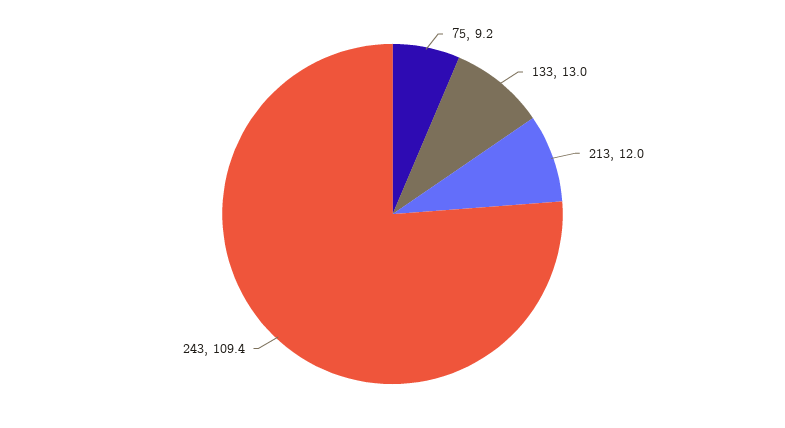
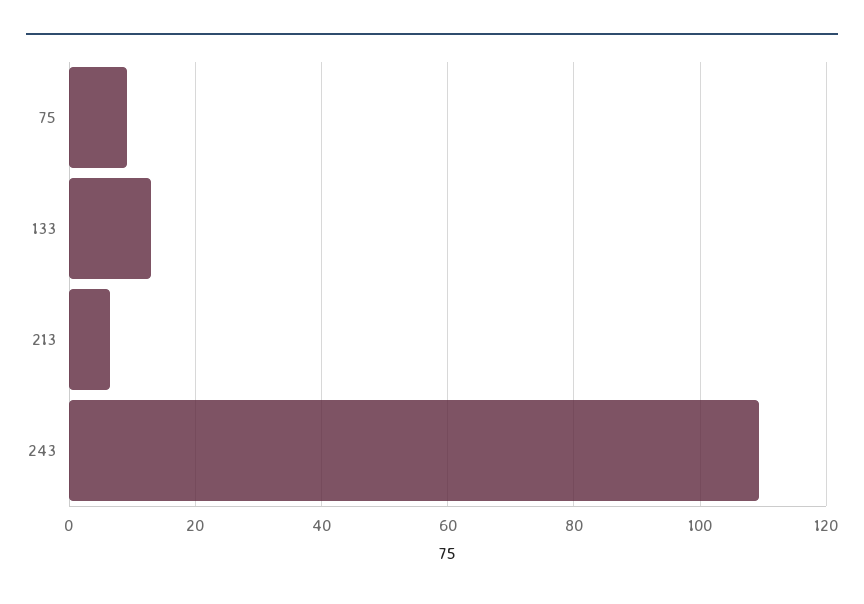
213: 12 -> 6

